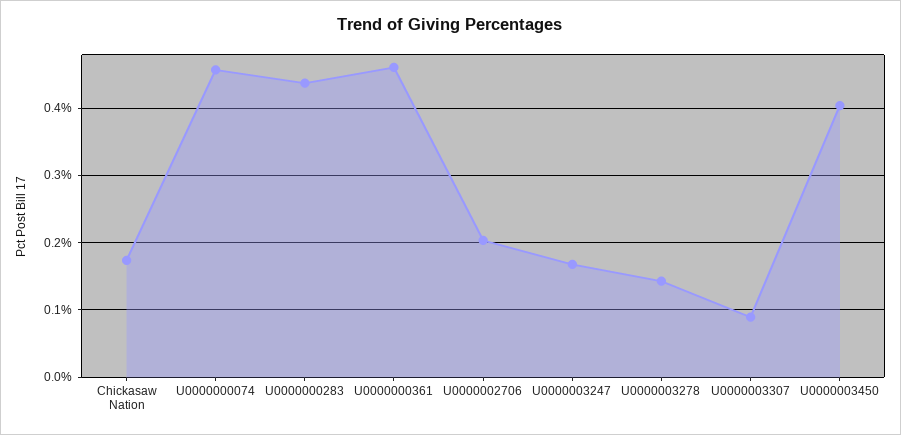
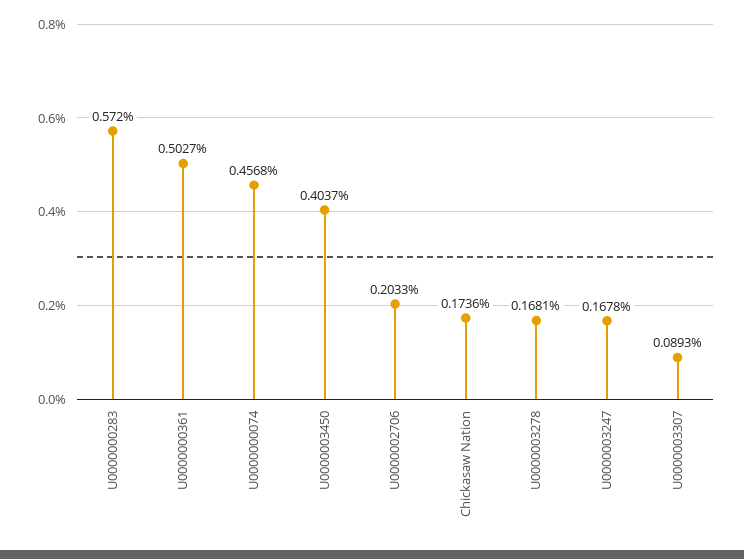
U0000000283: 0.44 -> 0.572
U0000000361: 0.46 -> 0.5027
U0000003278: 0.14 -> 0.1681

